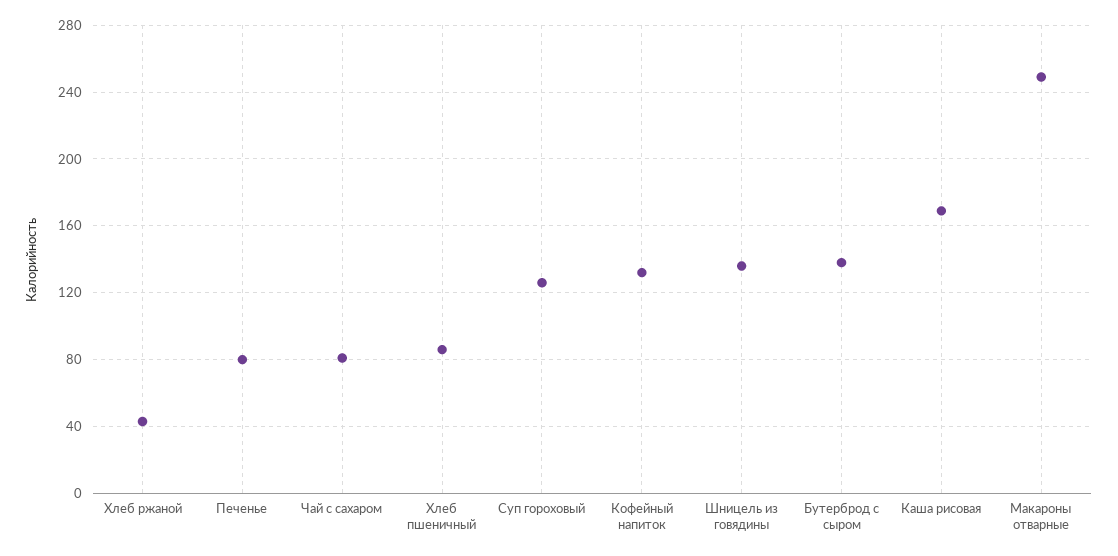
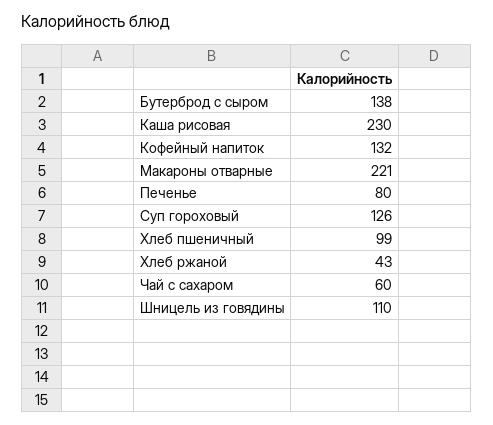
Чай с сахаром: 80 -> 60
Хлеб пшеничный: 85 -> 99
Шницель из говядины: 135 -> 110
Каша рисовая: 170 -> 230
Макароны отварные: 250 -> 221

